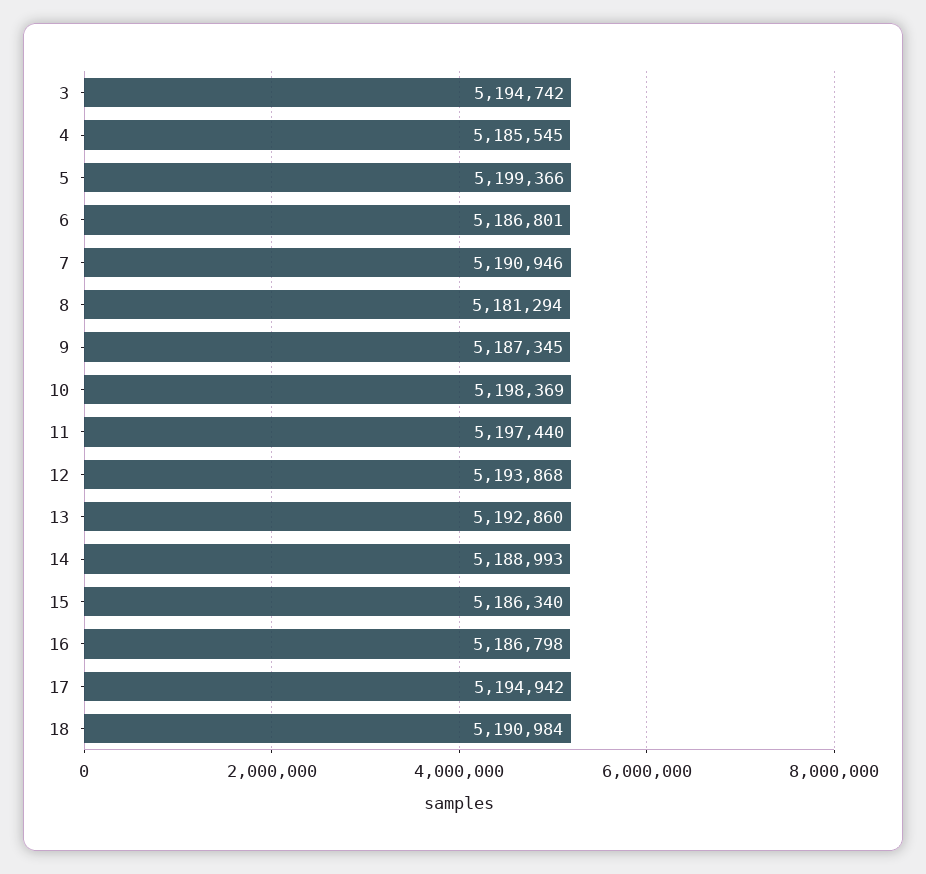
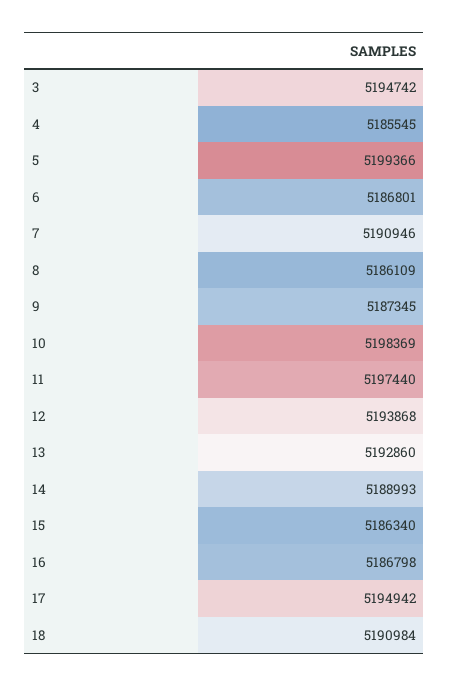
8: 5181294 -> 5186109

